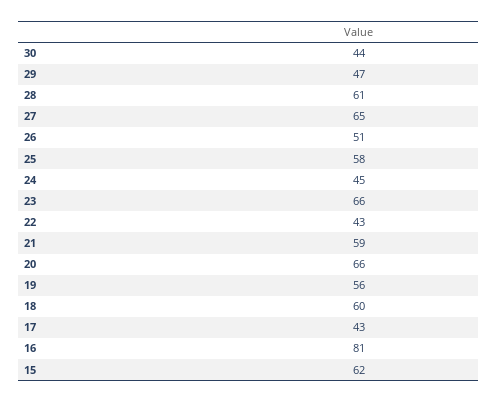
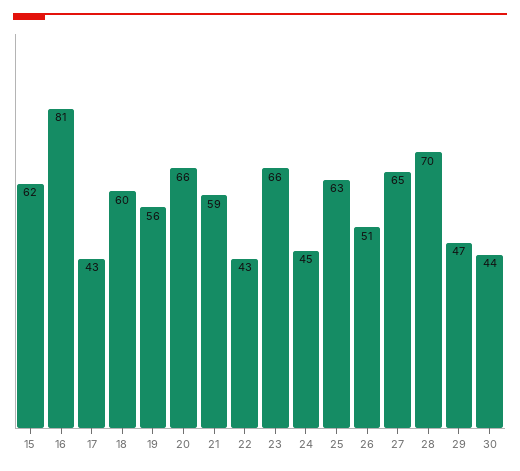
28: 61 -> 70
25: 58 -> 63

